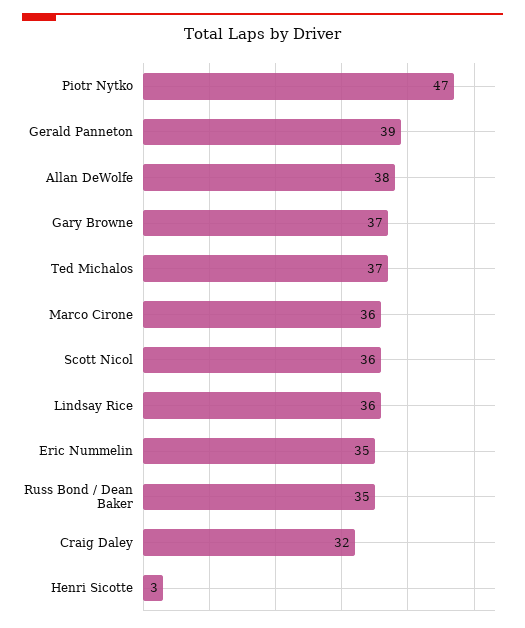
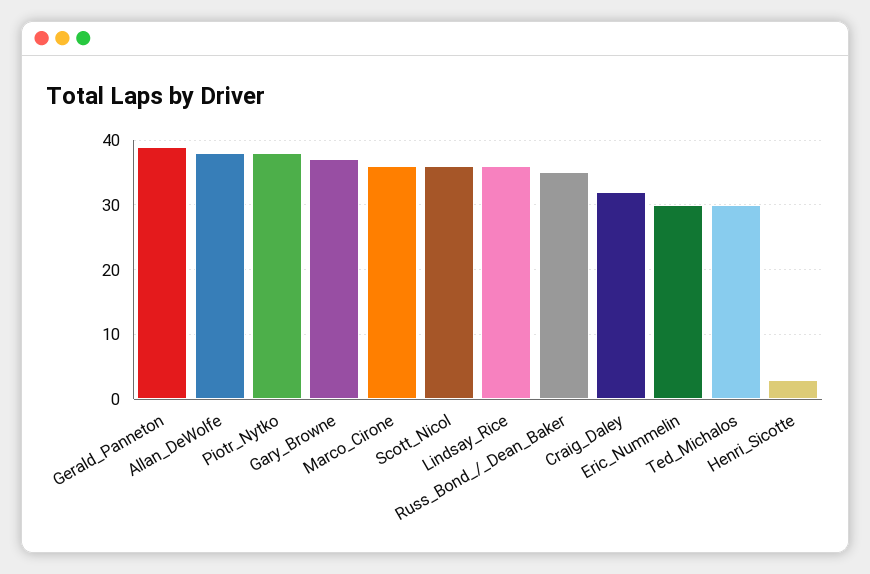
Piotr Nytko: 47 -> 38
Ted Michalos: 37 -> 30
Eric Nummelin: 35 -> 30

